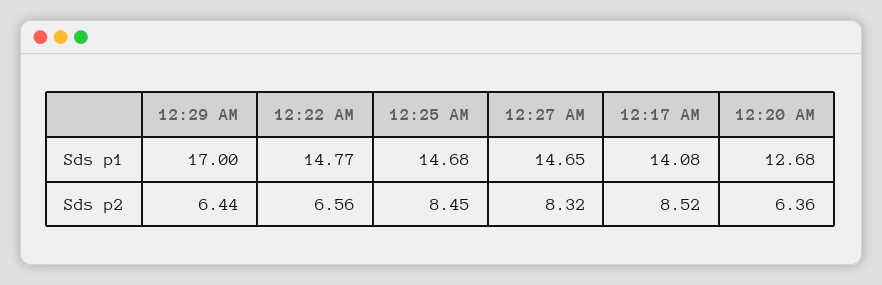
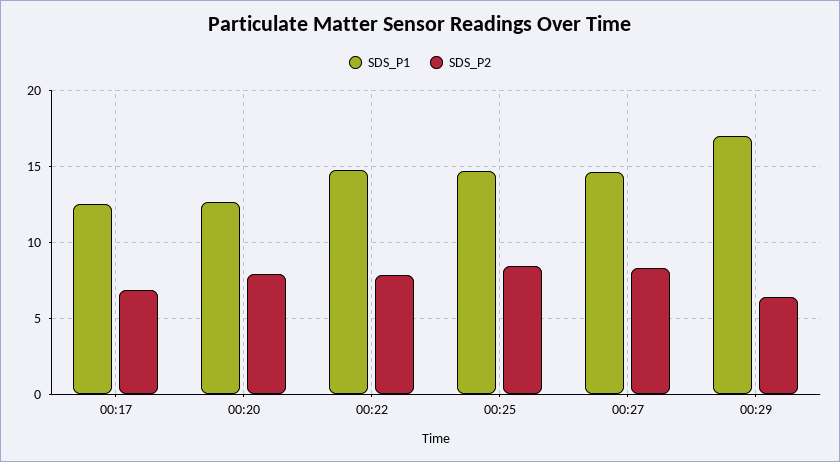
Sds p1, 12:17 AM: 14.08 -> 12.5
Sds p2, 12:22 AM: 6.56 -> 8
Sds p2, 12:17 AM: 8.52 -> 7
Sds p2, 12:20 AM: 6.36 -> 8

